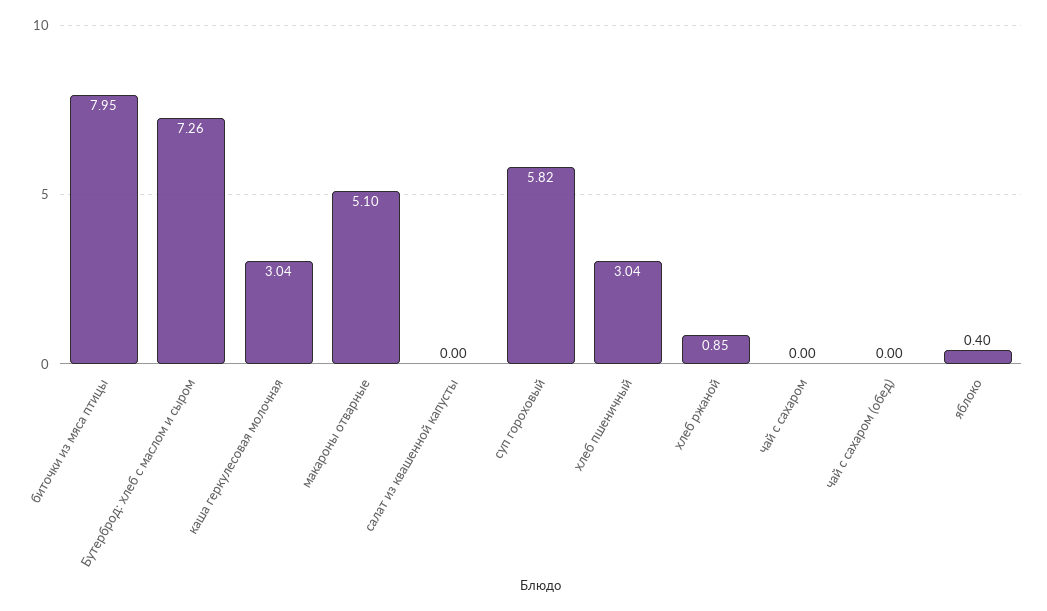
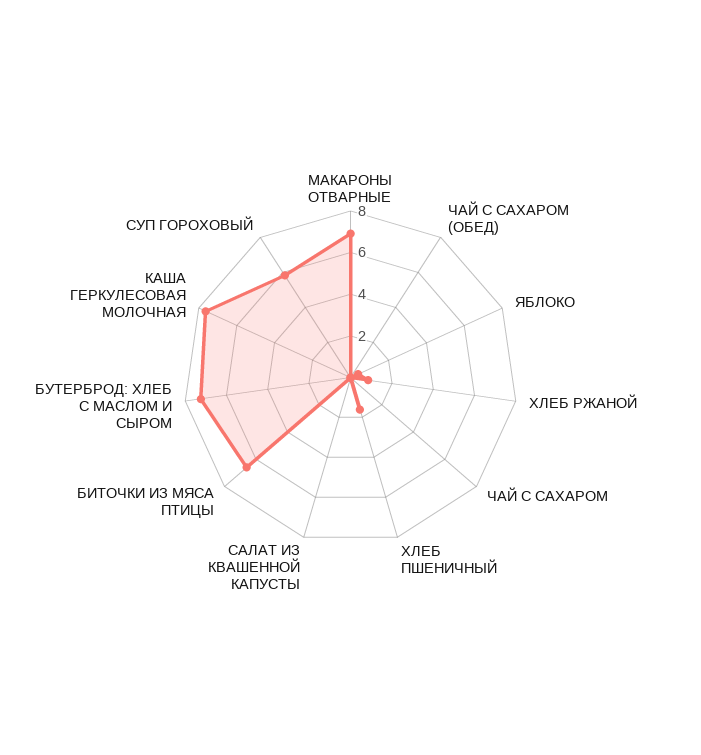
биточки из мяса птицы: 7.95 -> 6.5
каша геркулесовая молочная: 3.04 -> 7.5
макароны отварные: 5.1 -> 7
хлеб пшеничный: 3.04 -> 1.5

